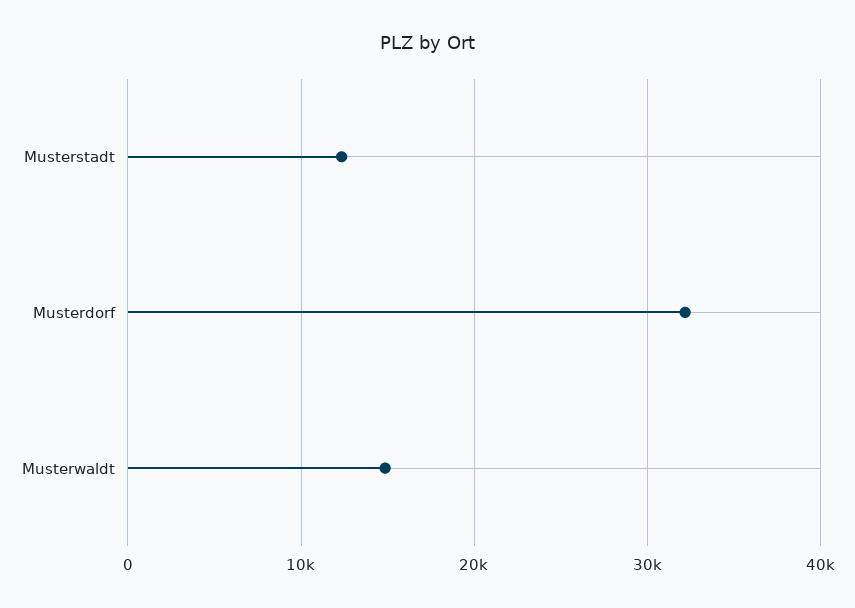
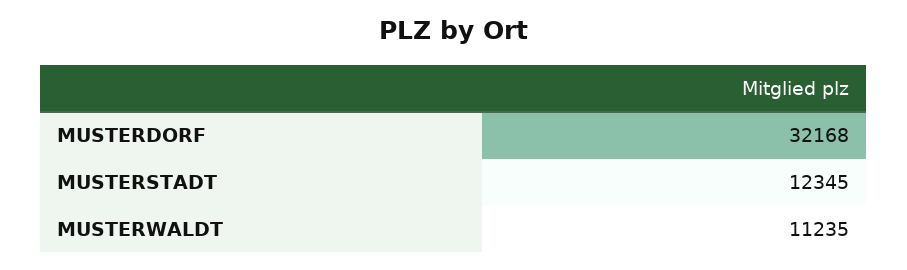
Musterwaldt: 15000 -> 11235

